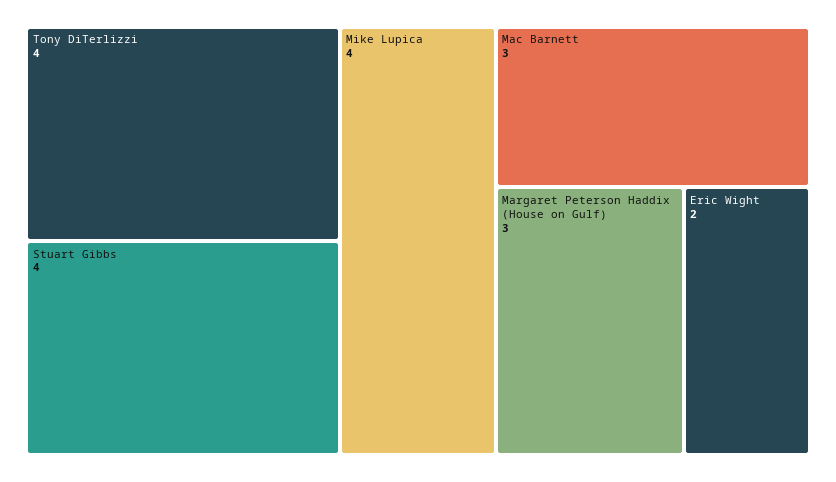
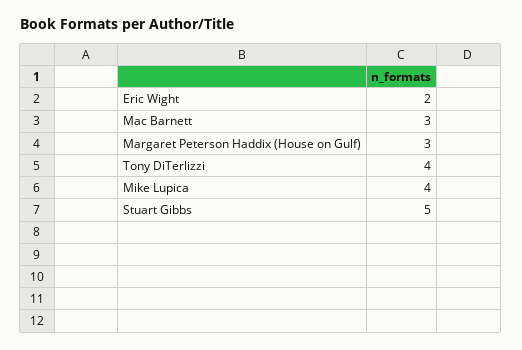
Stuart Gibbs: 4 -> 5

